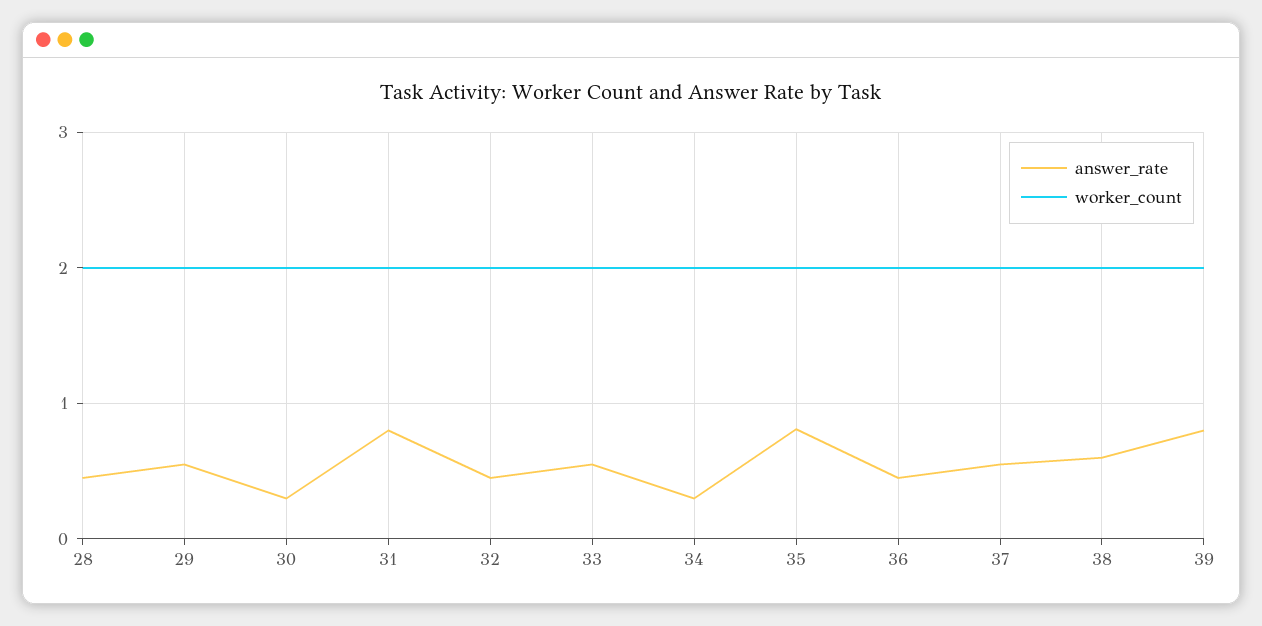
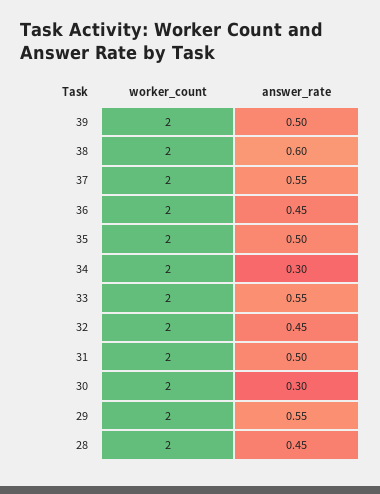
answer_rate, 31: 0.8 -> 0.5
answer_rate, 35: 0.8 -> 0.5
answer_rate, 39: 0.8 -> 0.5

